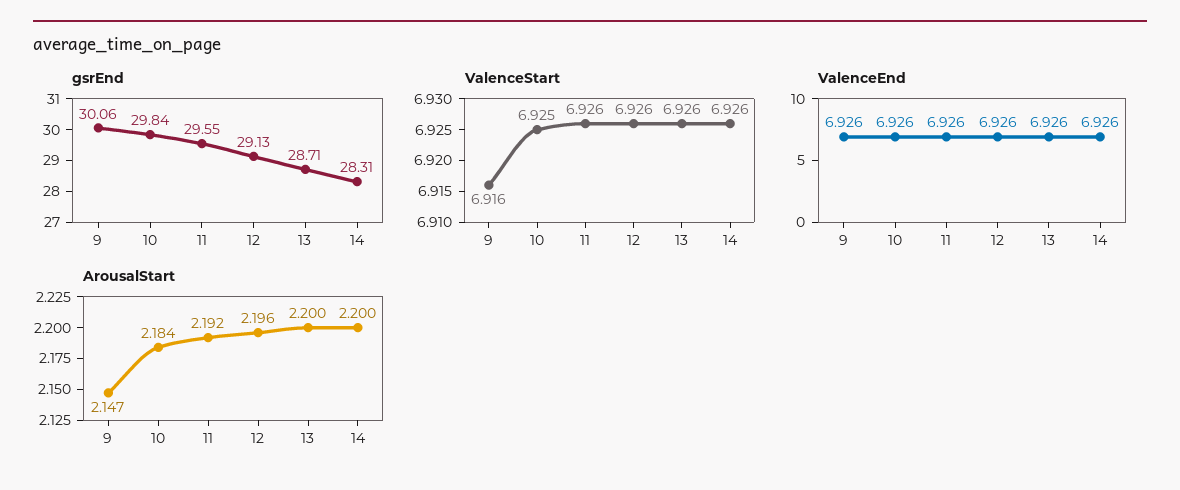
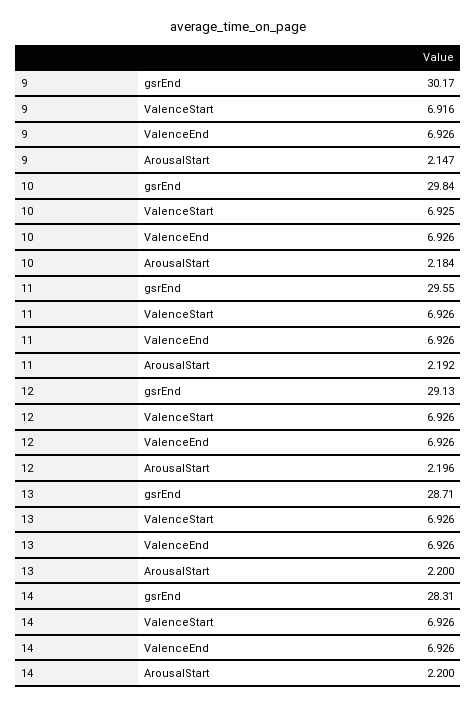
gsrEnd, 9: 30.06 -> 30.17

